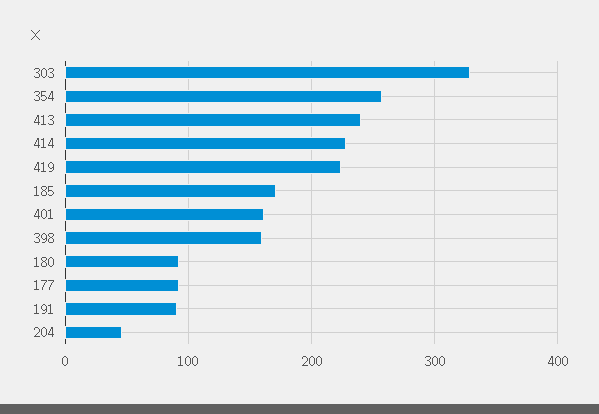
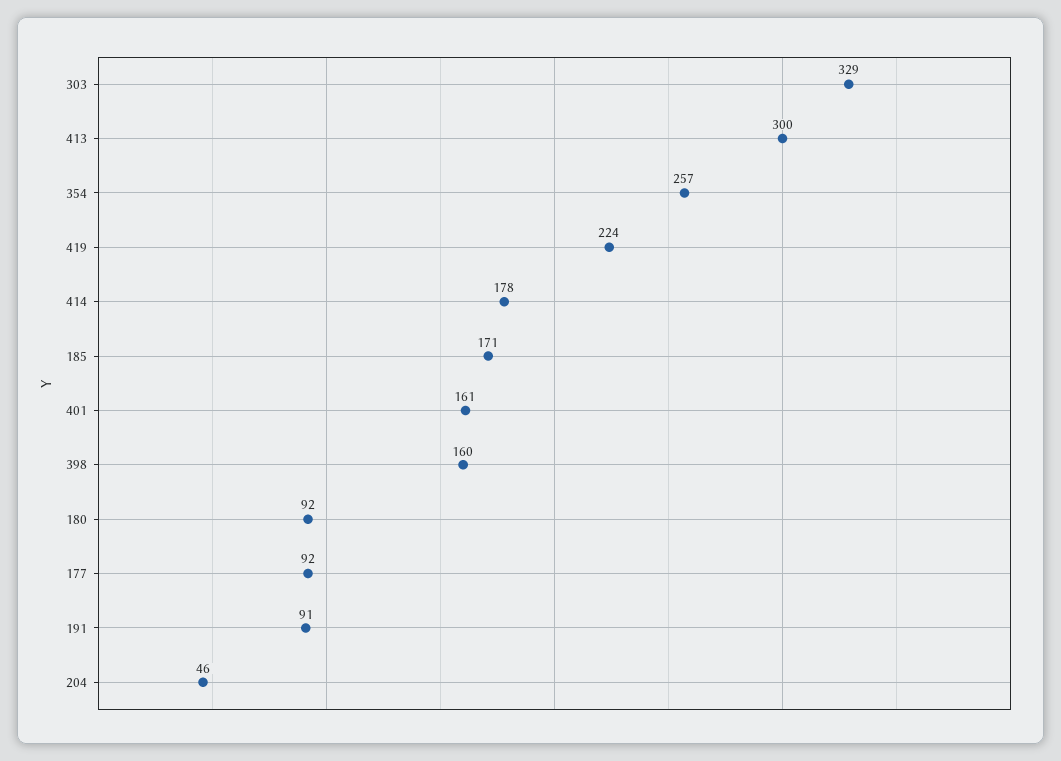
413: 240 -> 300
414: 230 -> 178

